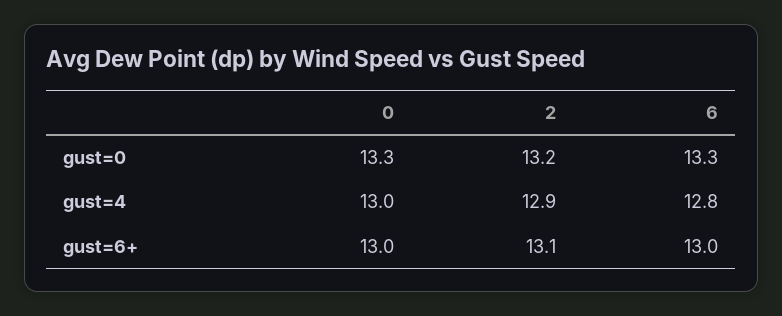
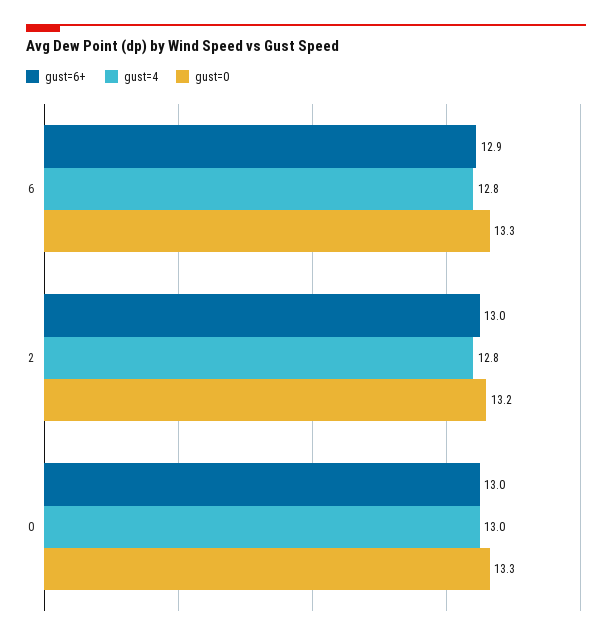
gust=4, 2: 12.9 -> 12.8
gust=6+, 2: 13.1 -> 13
gust=6+, 6: 13 -> 12.9

